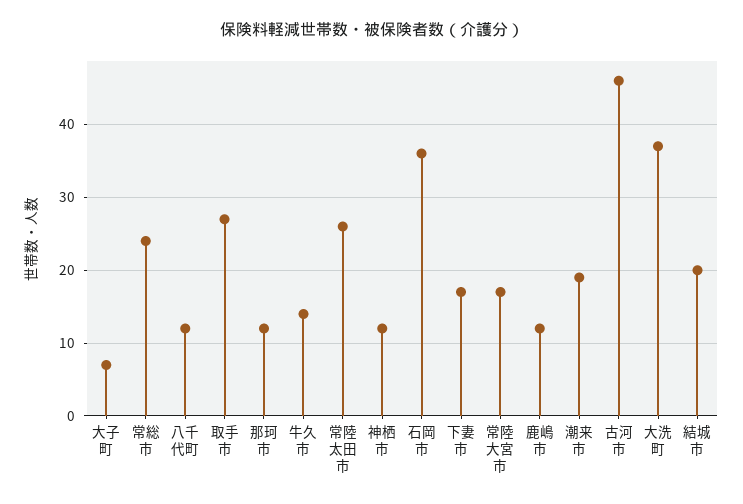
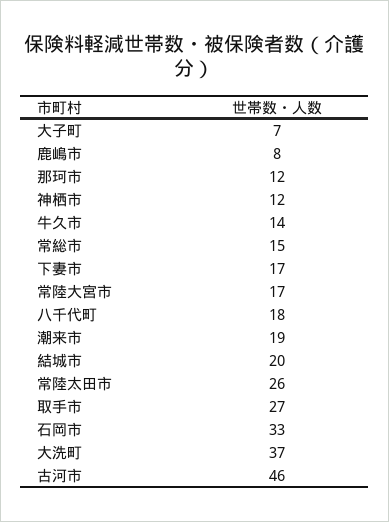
常総市: 24 -> 15
八千代町: 12 -> 18
石岡市: 36 -> 33
鹿嶋市: 12 -> 8

